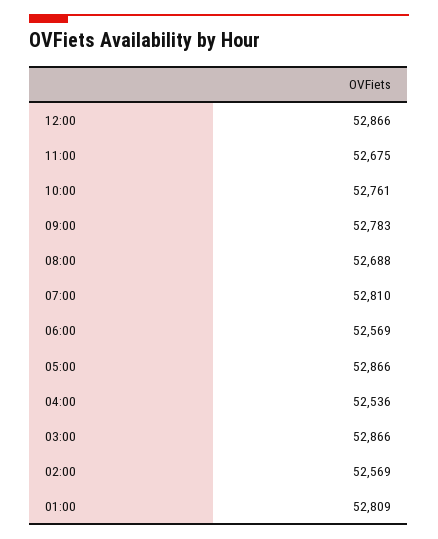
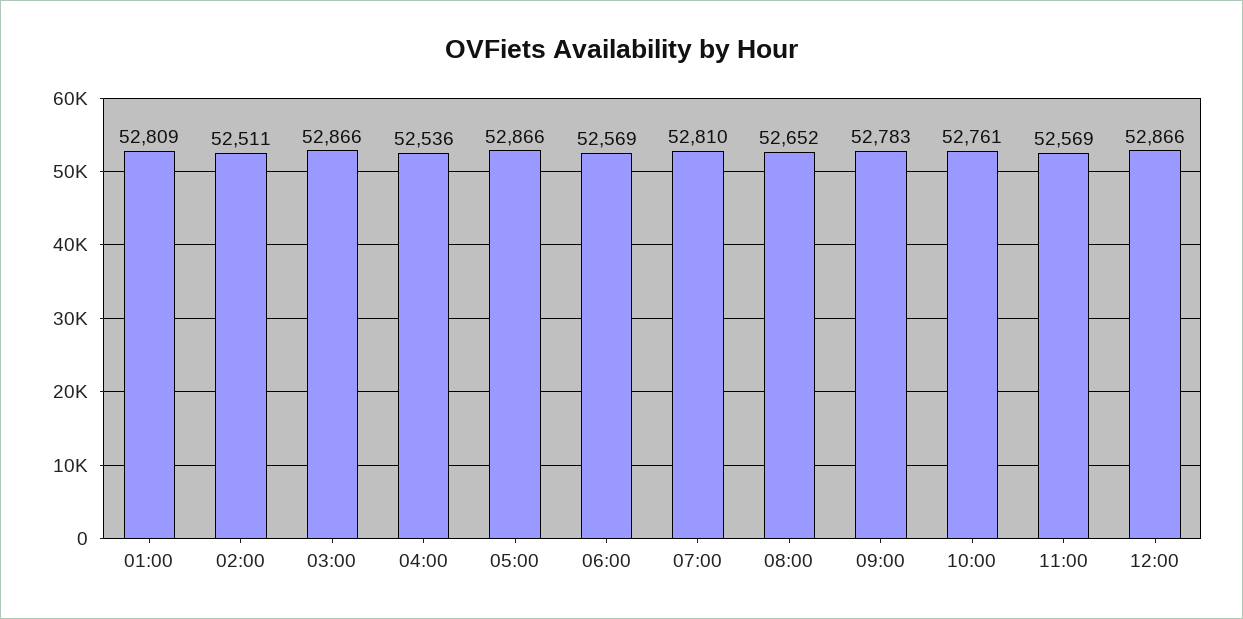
11:00: 52675 -> 52569
08:00: 52688 -> 52652
02:00: 52569 -> 52511

